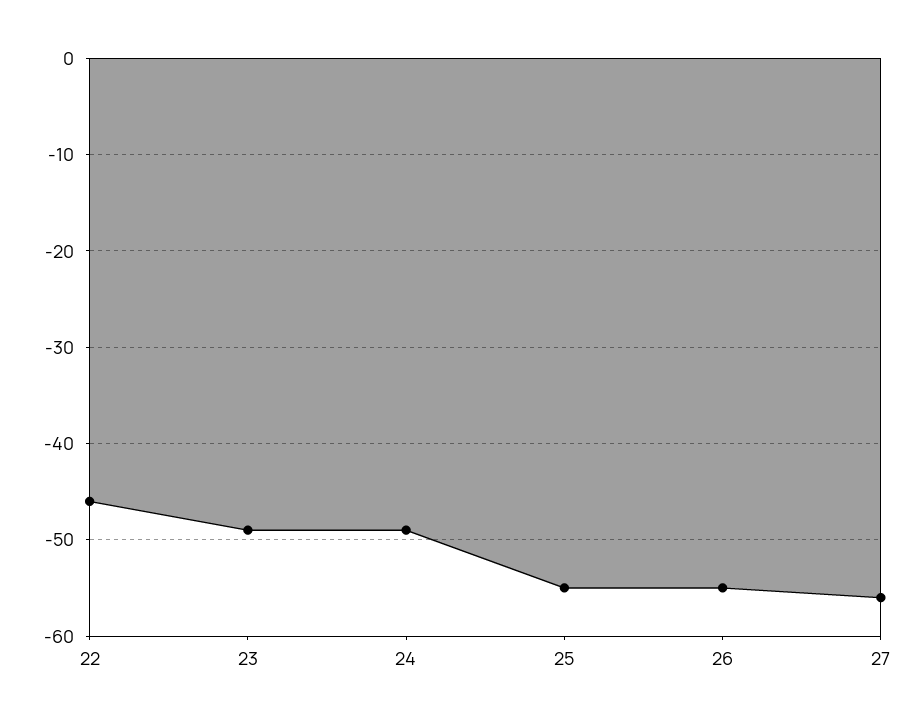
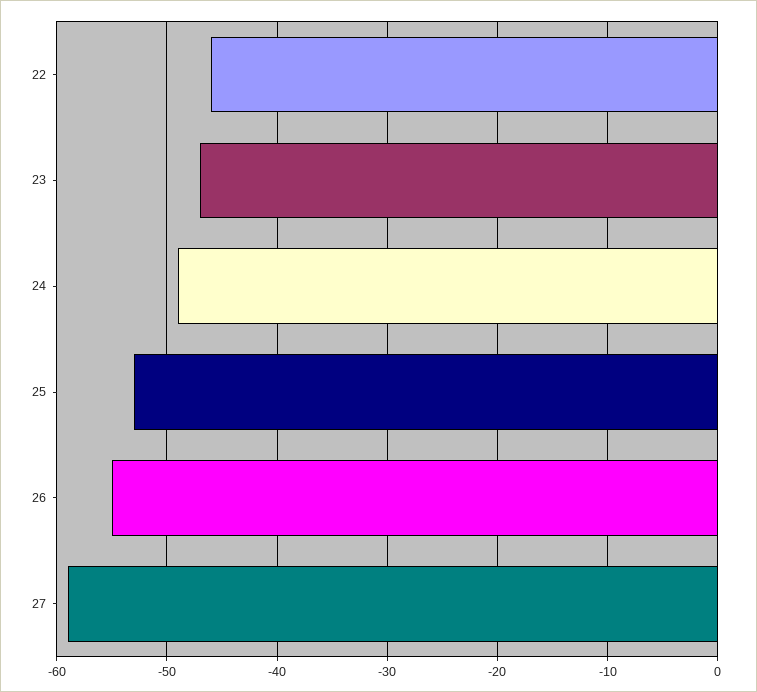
23: -49 -> -47
25: -55 -> -53
27: -56 -> -59

